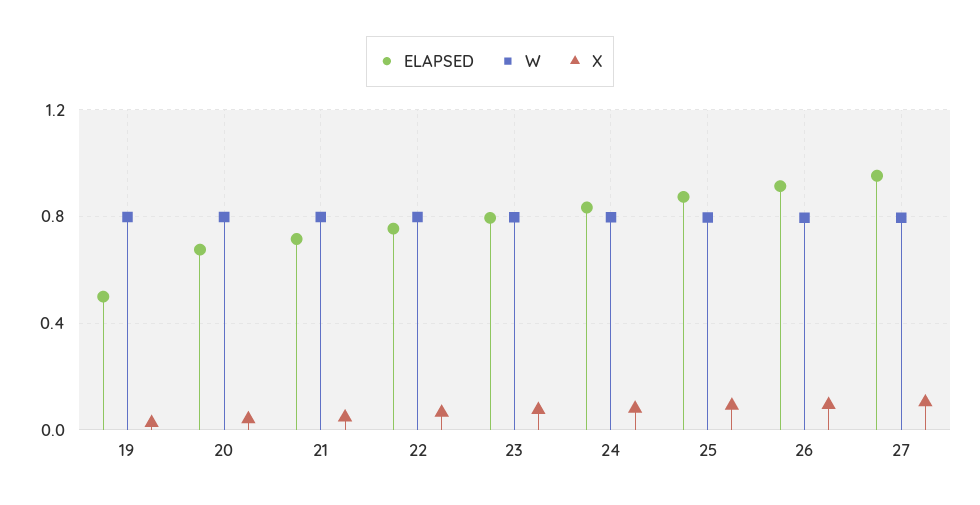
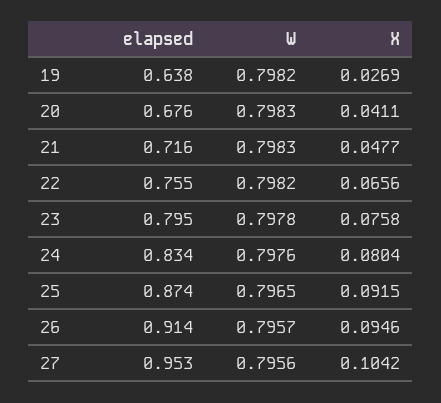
ELAPSED, 19: 0.5 -> 0.638

